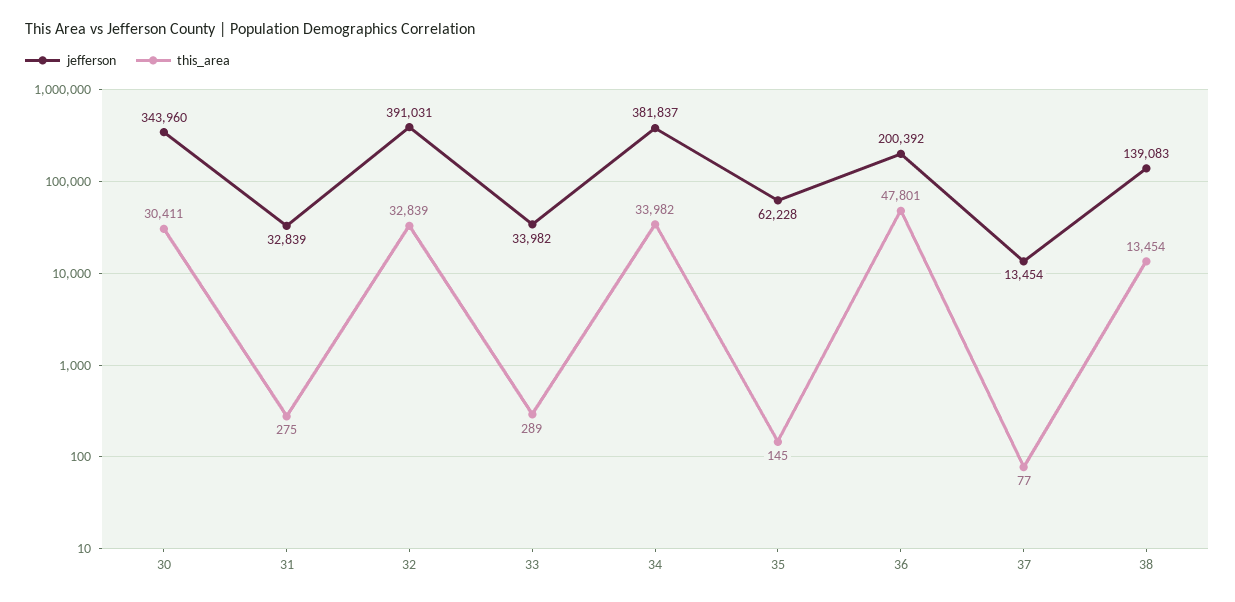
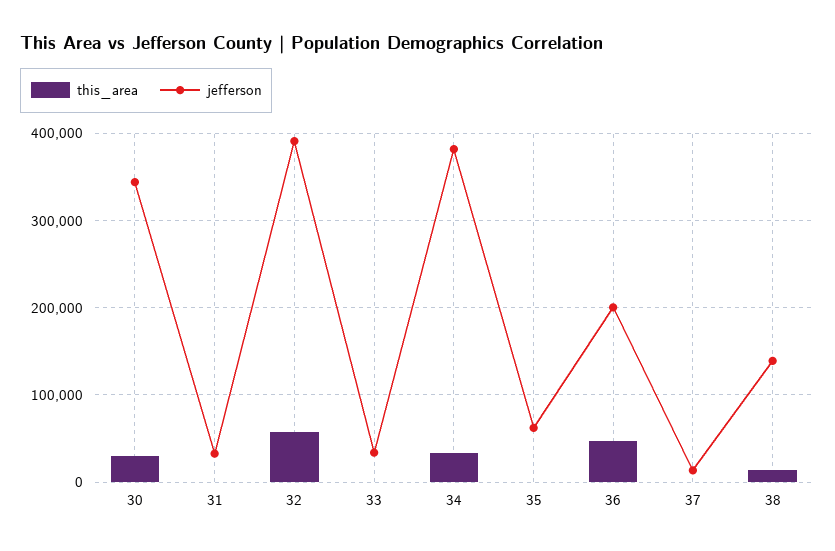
this_area, 32: 32839 -> 60000

